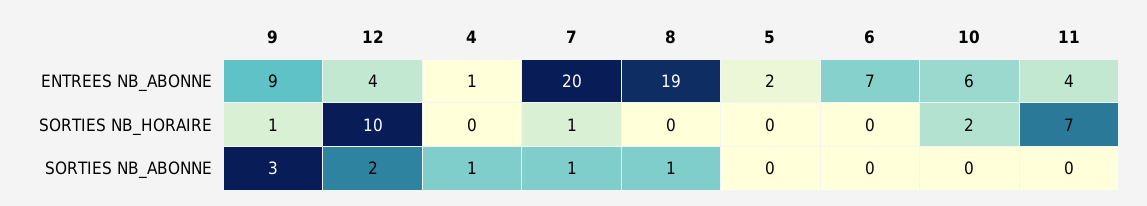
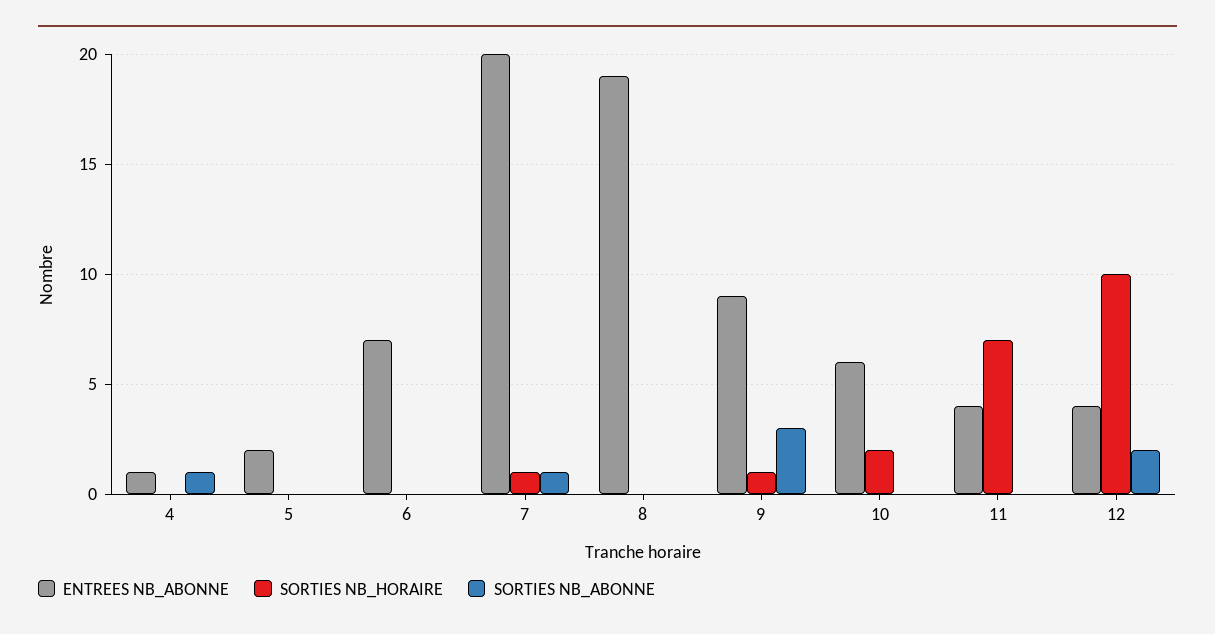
SORTIES NB_ABONNE, 8: 1 -> 0

